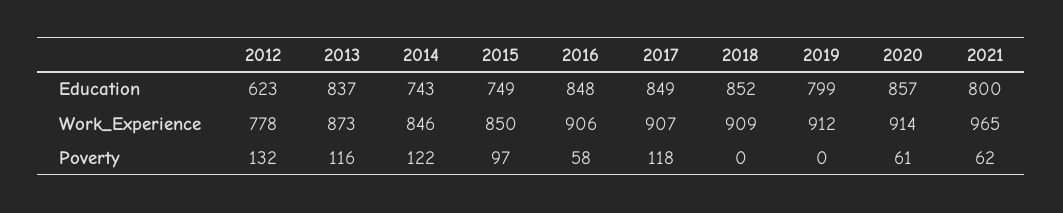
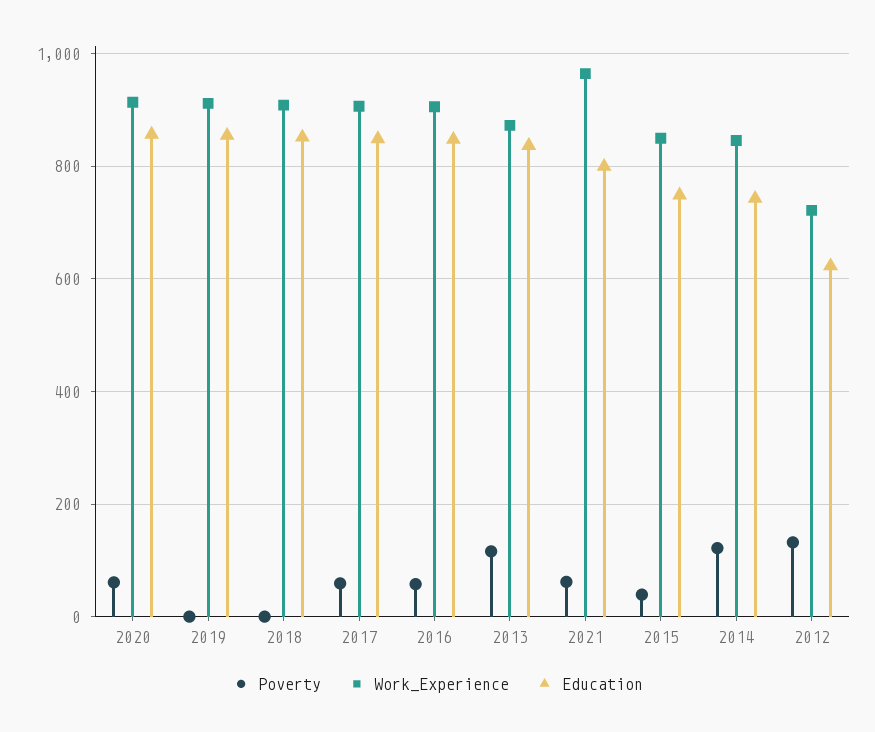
Education, 2019: 799 -> 860
Work_Experience, 2012: 778 -> 720
Poverty, 2015: 97 -> 40
Poverty, 2017: 118 -> 60

